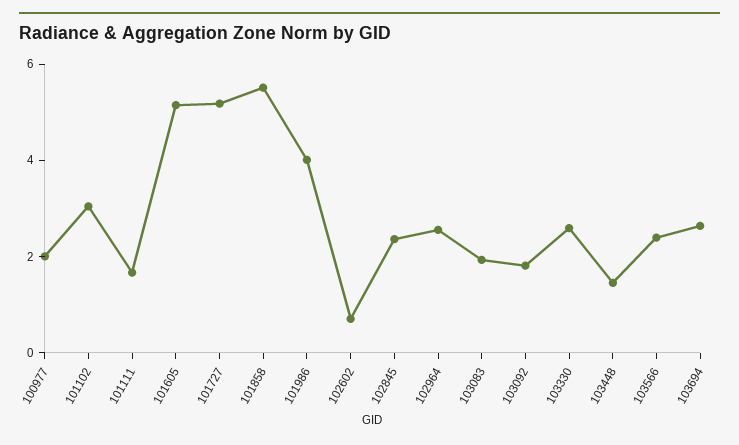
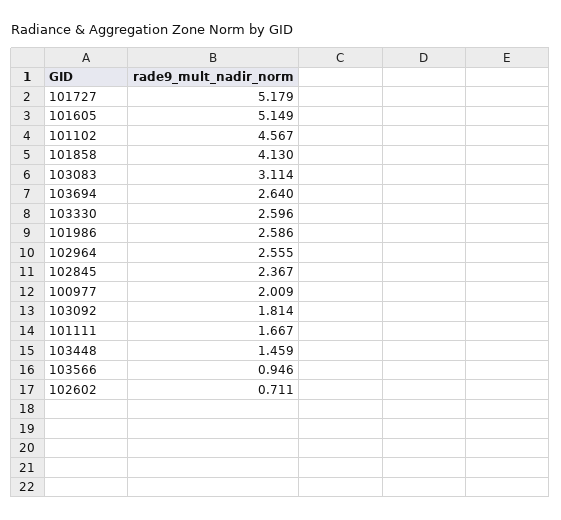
101102: 3 -> 4.567
101858: 5.5 -> 4.13
101986: 4 -> 2.586
103083: 2 -> 3.114
103566: 2.5 -> 0.946

